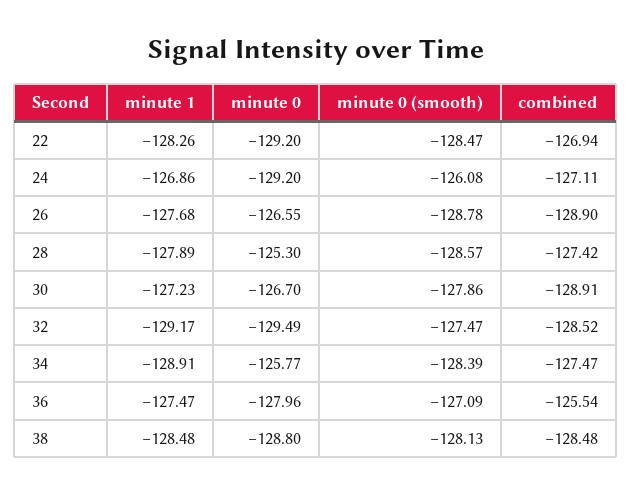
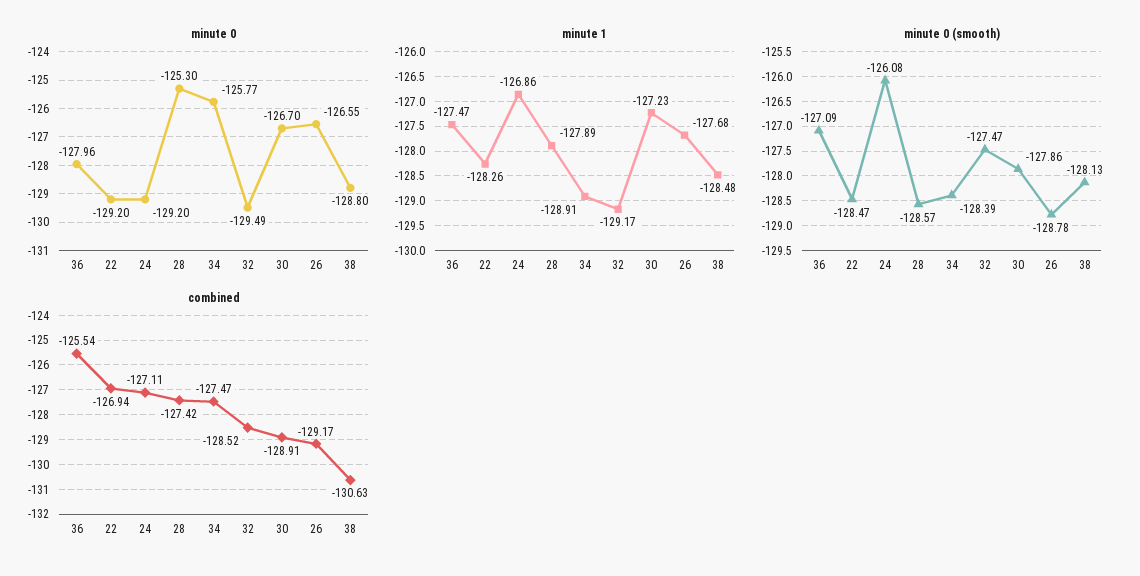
combined, 26: -128.9 -> -129.17
combined, 38: -128.48 -> -130.63

